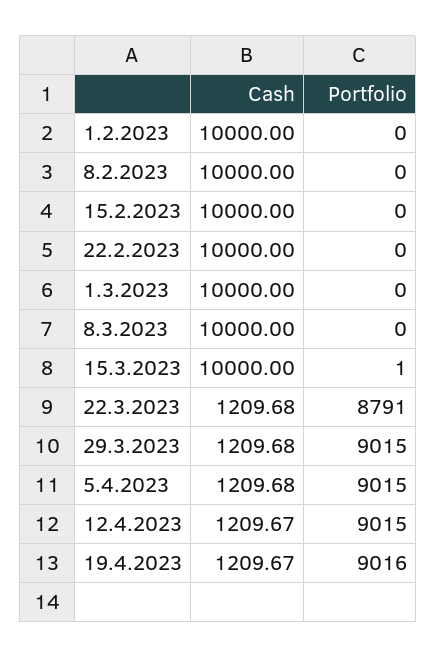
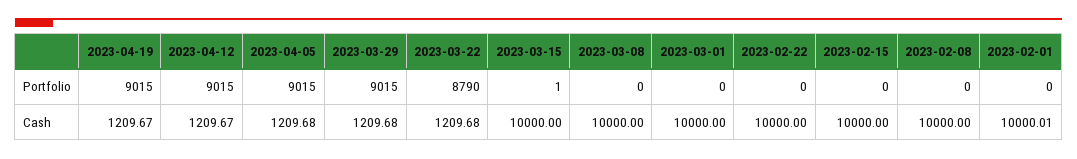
Cash, 1.2.2023: 10000 -> 10000.01
Portfolio, 22.3.2023: 8791 -> 8790
Portfolio, 19.4.2023: 9016 -> 9015

